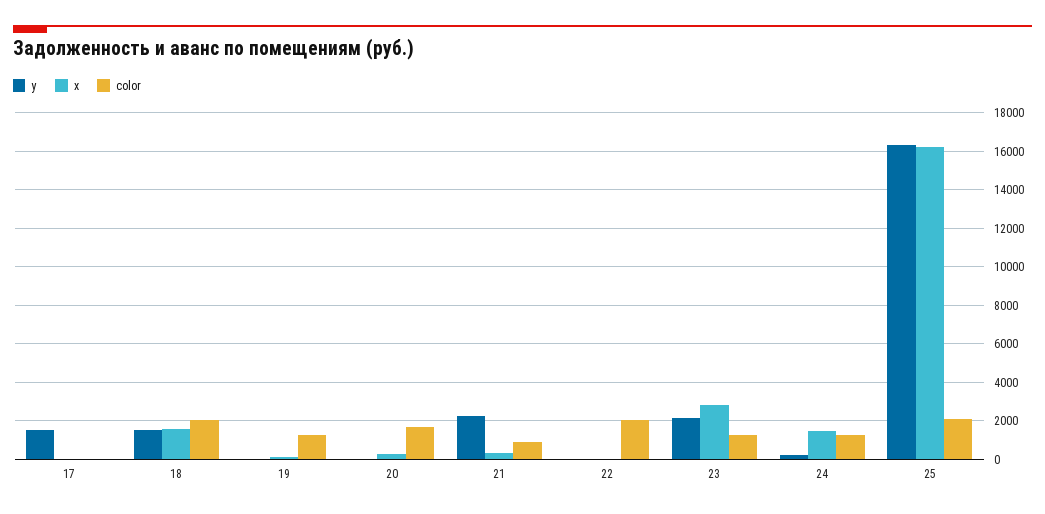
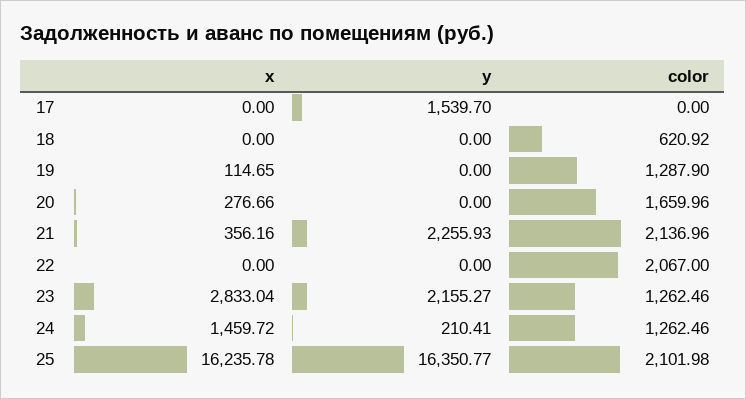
y, 18: 1500 -> 0
x, 18: 1500 -> 0
color, 18: 2000 -> 620.92
color, 21: 1000 -> 2136.96

